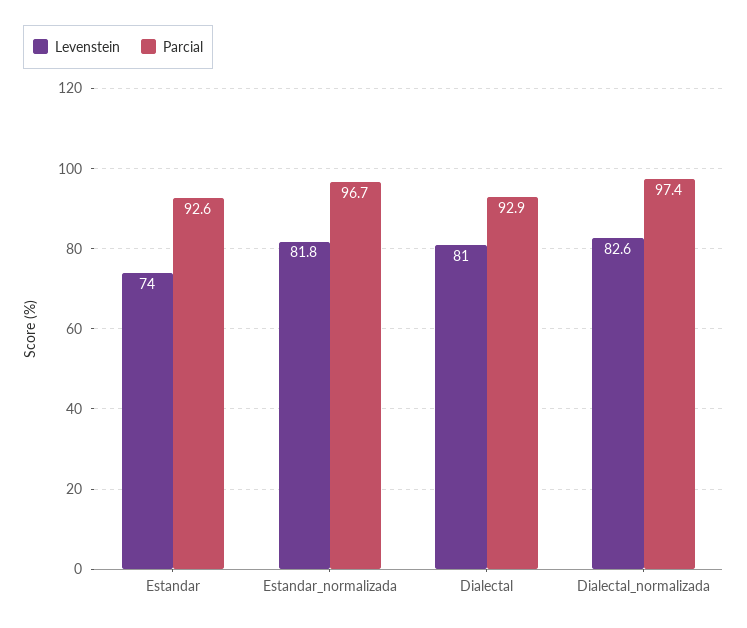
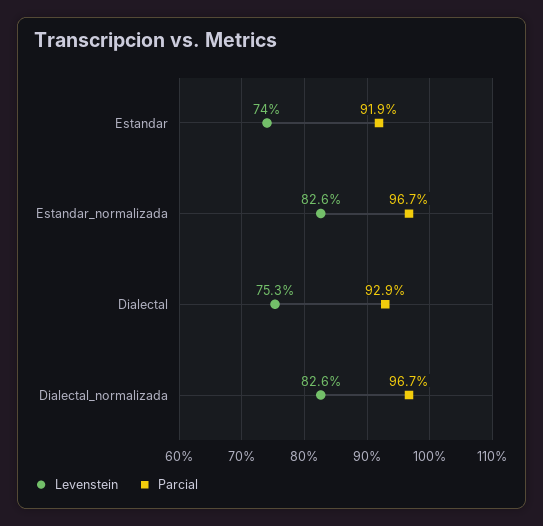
Parcial, Estandar: 92.6 -> 91.9
Levenstein, Estandar_normalizada: 81.8 -> 82.6
Levenstein, Dialectal: 81 -> 75.3
Parcial, Dialectal_normalizada: 97.4 -> 96.7

